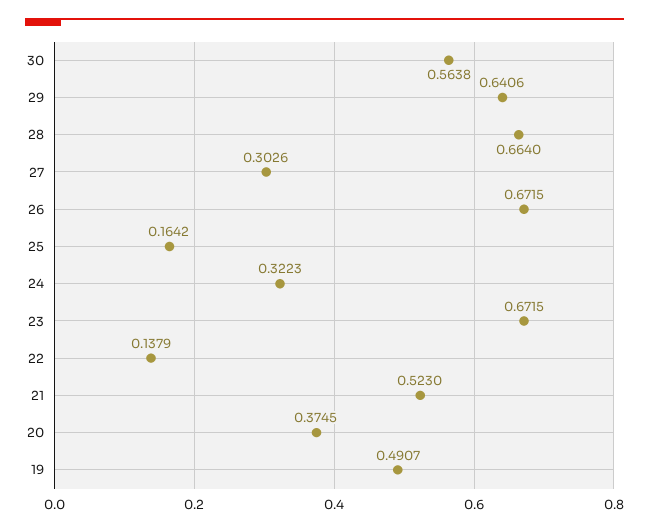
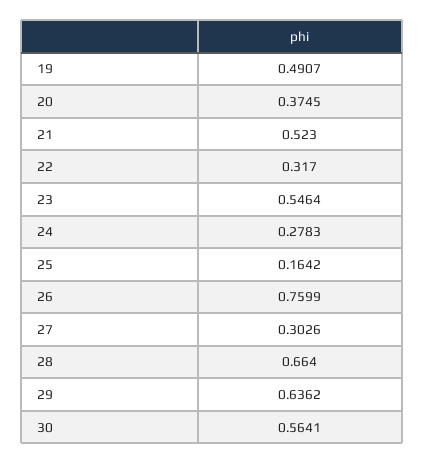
30: 0.5638 -> 0.5641
29: 0.6406 -> 0.6362
26: 0.6715 -> 0.7599
24: 0.3223 -> 0.2783
23: 0.6715 -> 0.5464
22: 0.1379 -> 0.317

